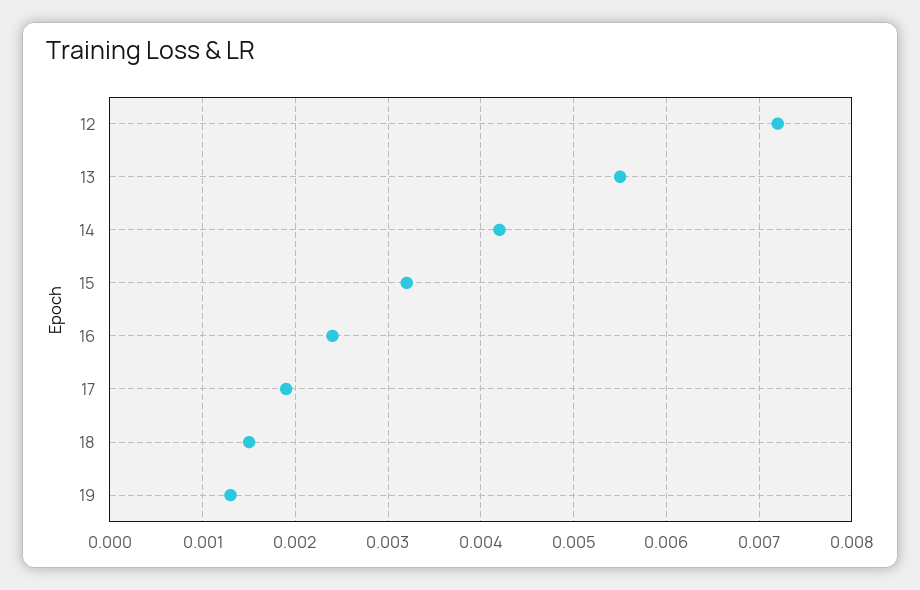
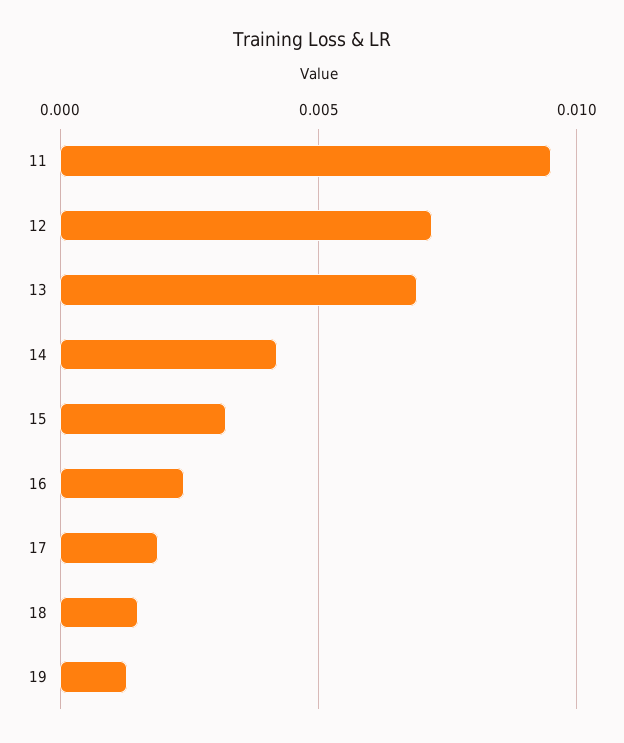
13: 0.0055 -> 0.007
11: none -> 0.0095

